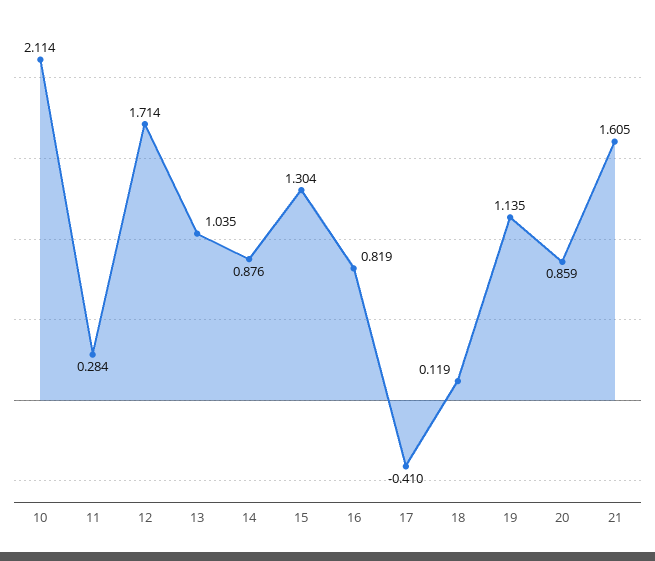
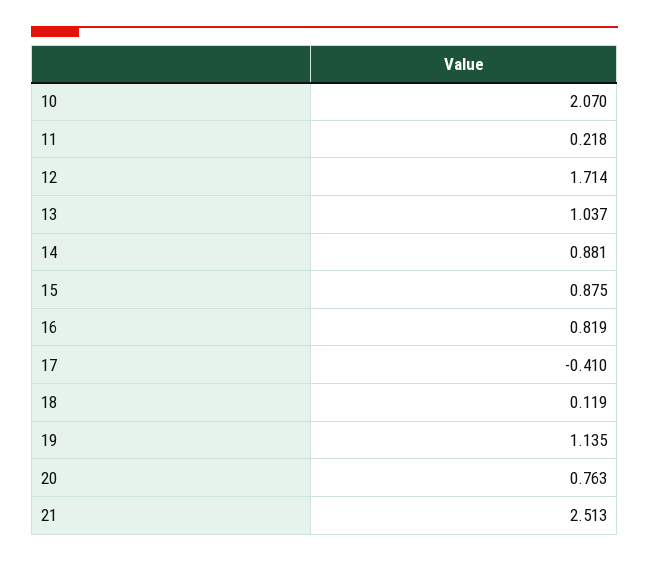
10: 2.114 -> 2.07
11: 0.284 -> 0.218
13: 1.035 -> 1.037
14: 0.876 -> 0.881
15: 1.304 -> 0.875
20: 0.859 -> 0.763
21: 1.605 -> 2.513

